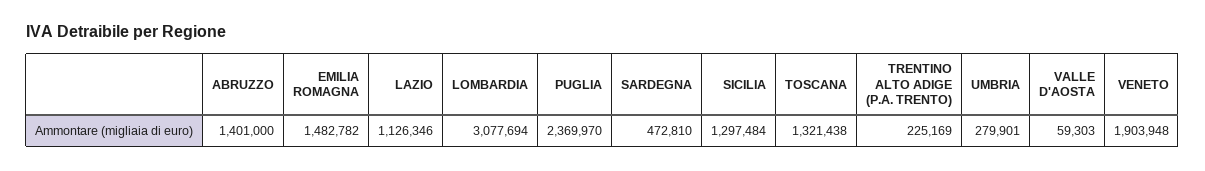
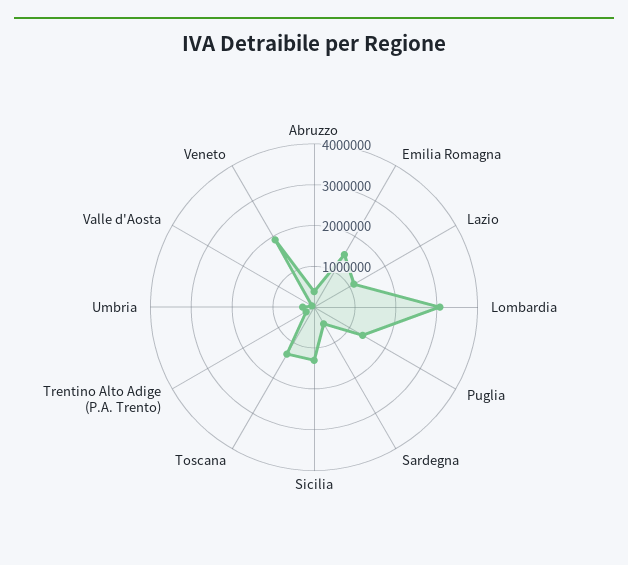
ABRUZZO: 1401000 -> 400000
PUGLIA: 2369970 -> 1400000

